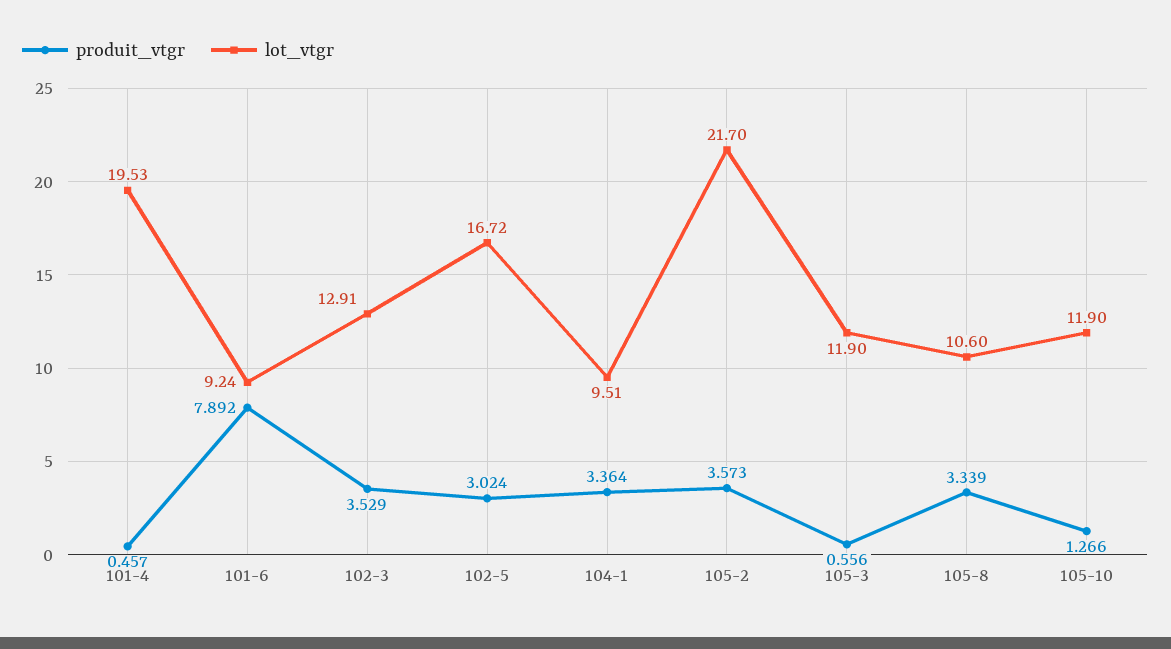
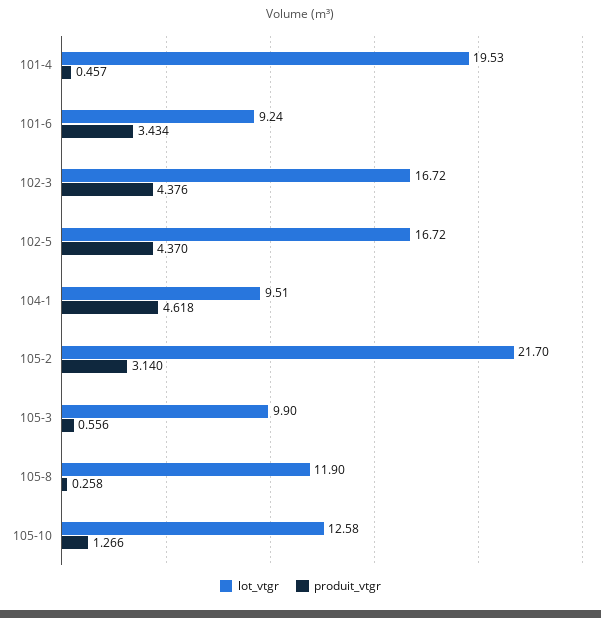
produit_vtgr, 101-6: 7.892 -> 3.434
produit_vtgr, 102-3: 3.529 -> 4.376
lot_vtgr, 102-3: 12.91 -> 16.72
produit_vtgr, 102-5: 3.024 -> 4.37
produit_vtgr, 104-1: 3.364 -> 4.618
produit_vtgr, 105-2: 3.573 -> 3.14
lot_vtgr, 105-3: 11.9 -> 9.9
produit_vtgr, 105-8: 3.339 -> 0.258
lot_vtgr, 105-8: 10.6 -> 11.9
lot_vtgr, 105-10: 11.9 -> 12.58

